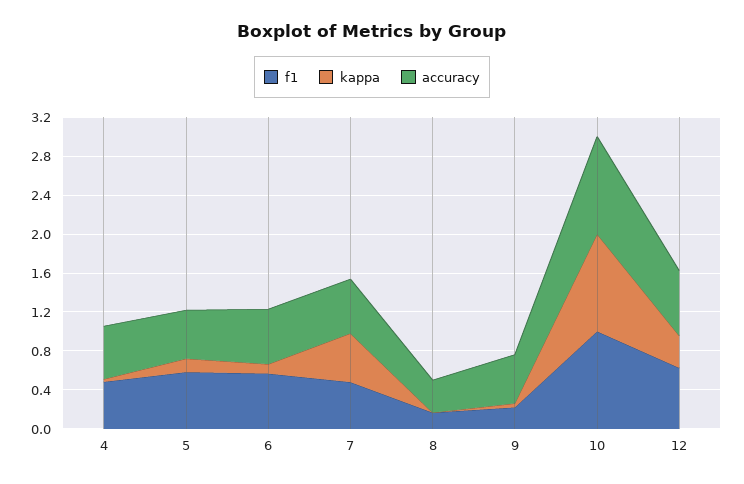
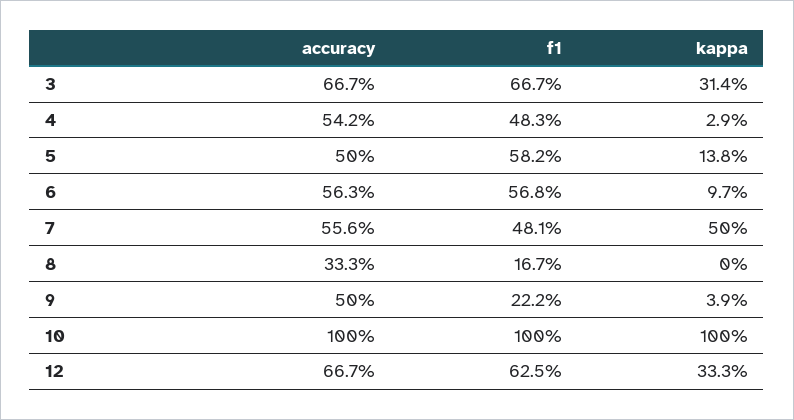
accuracy, 3: none -> 0.667
f1, 3: none -> 0.667
kappa, 3: none -> 0.314

